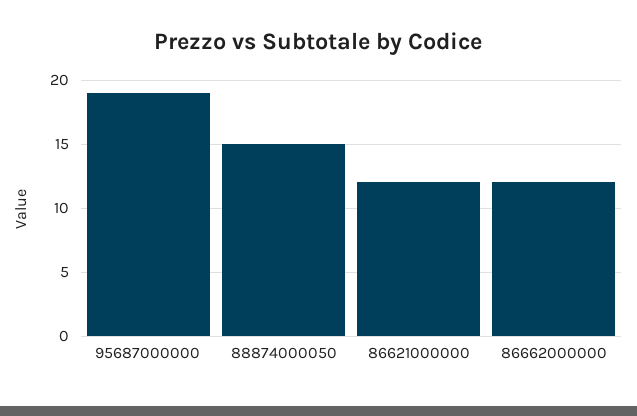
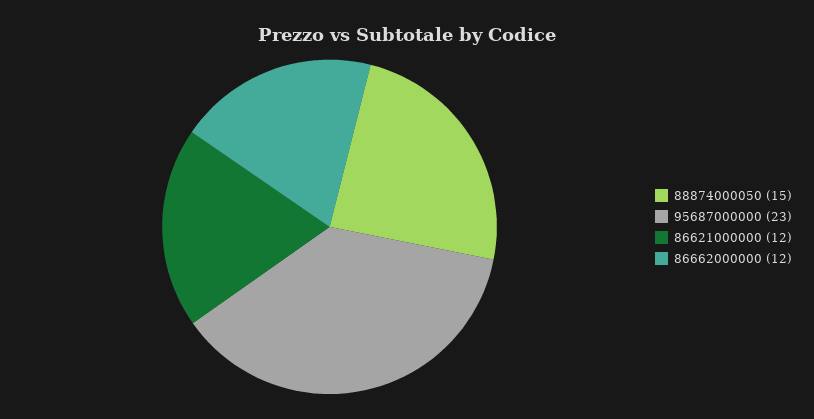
95687000000: 19 -> 23

